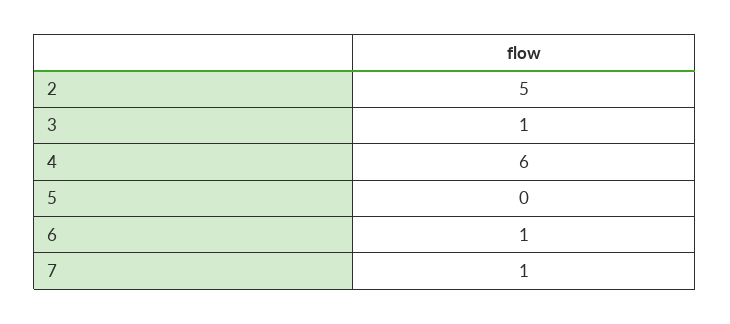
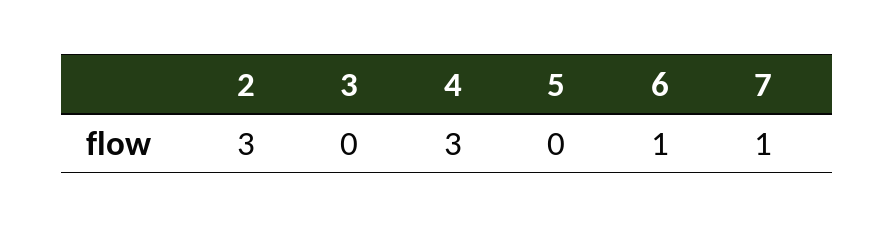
2: 5 -> 3
3: 1 -> 0
4: 6 -> 3

